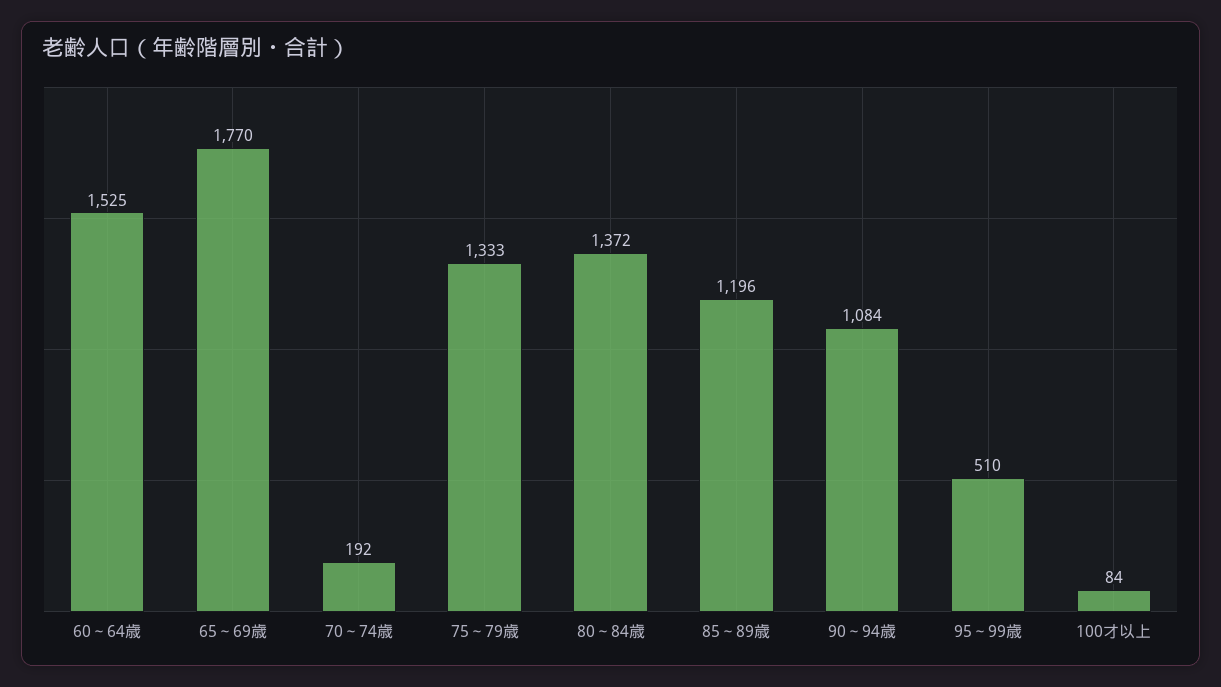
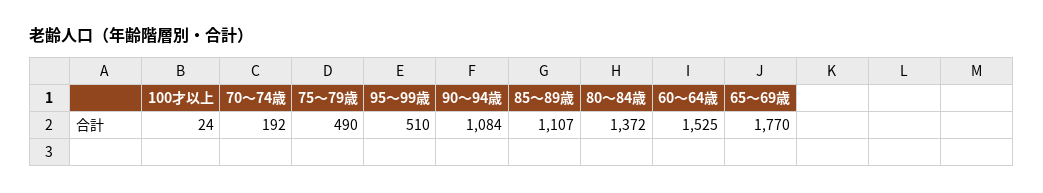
75～79歳: 1333 -> 490
85～89歳: 1196 -> 1107
100才以上: 84 -> 24

